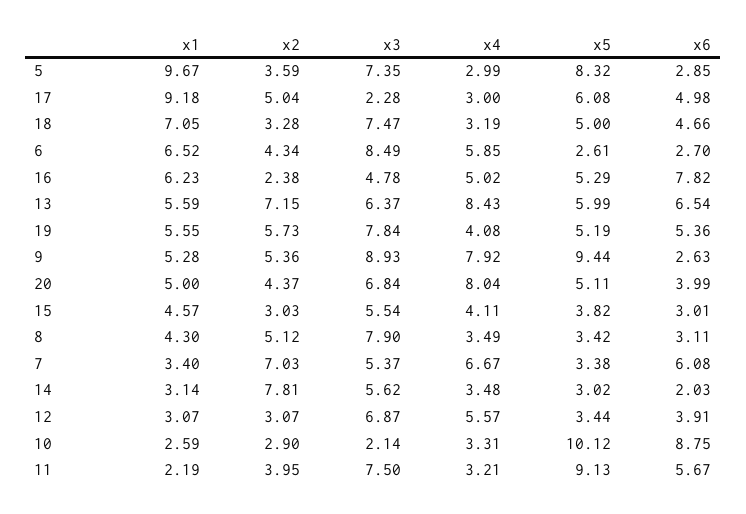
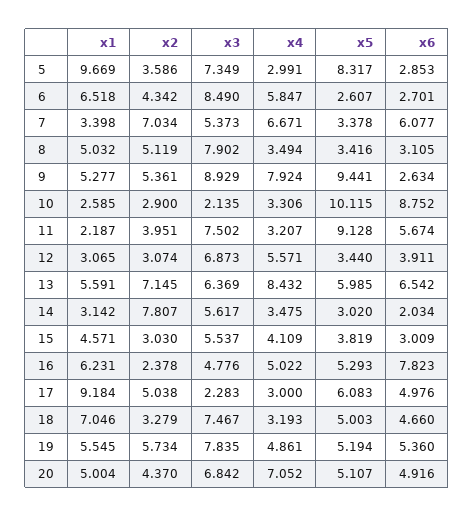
x4, 19: 4.08 -> 4.861
x4, 20: 8.04 -> 7.052
x6, 20: 3.99 -> 4.916
x1, 8: 4.3 -> 5.032

